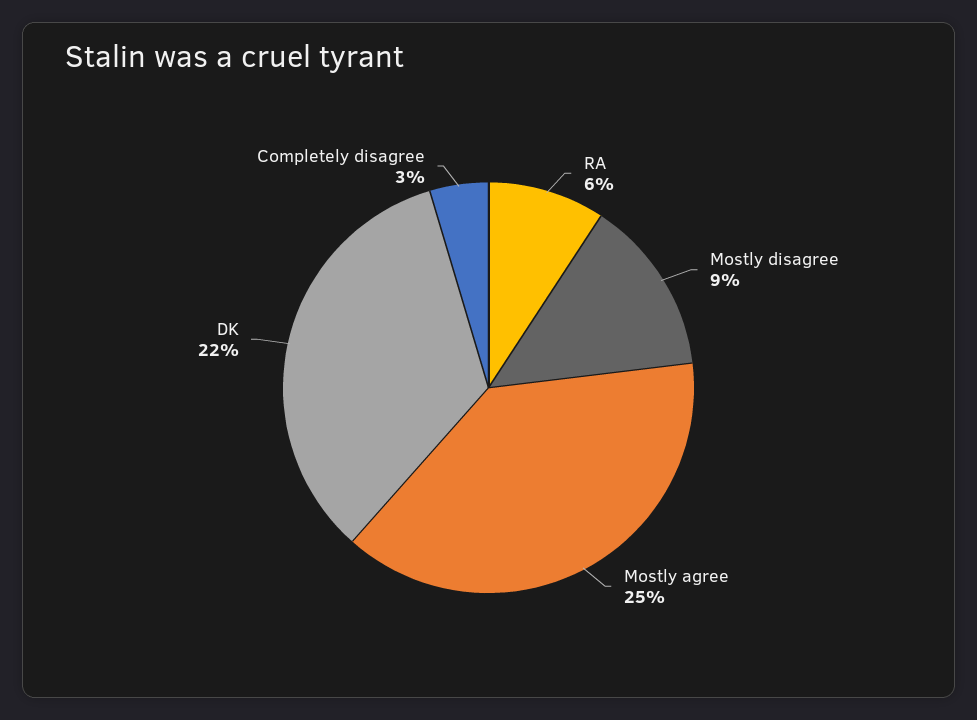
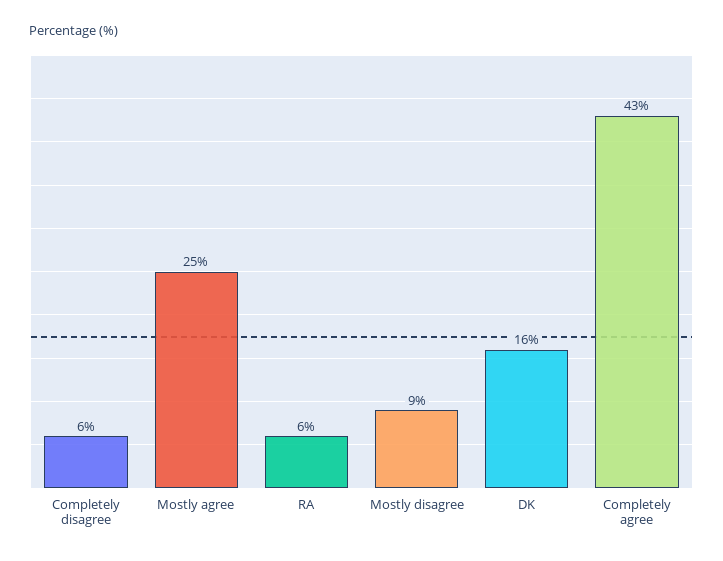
DK: 22 -> 16
Completely disagree: 3 -> 6
Completely agree: none -> 43

